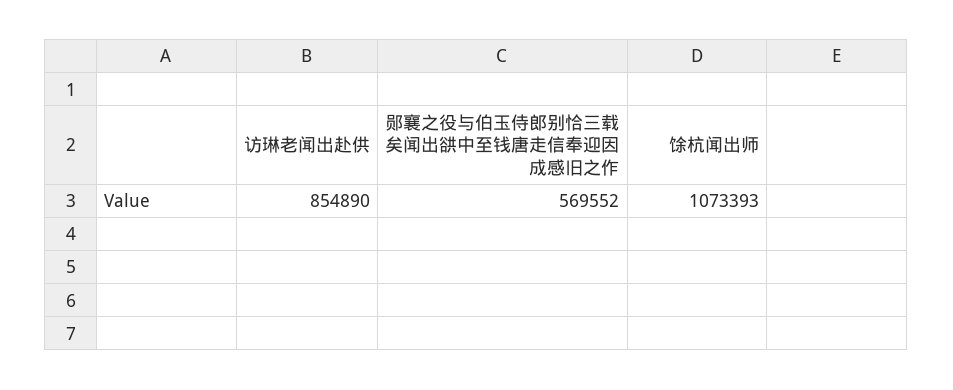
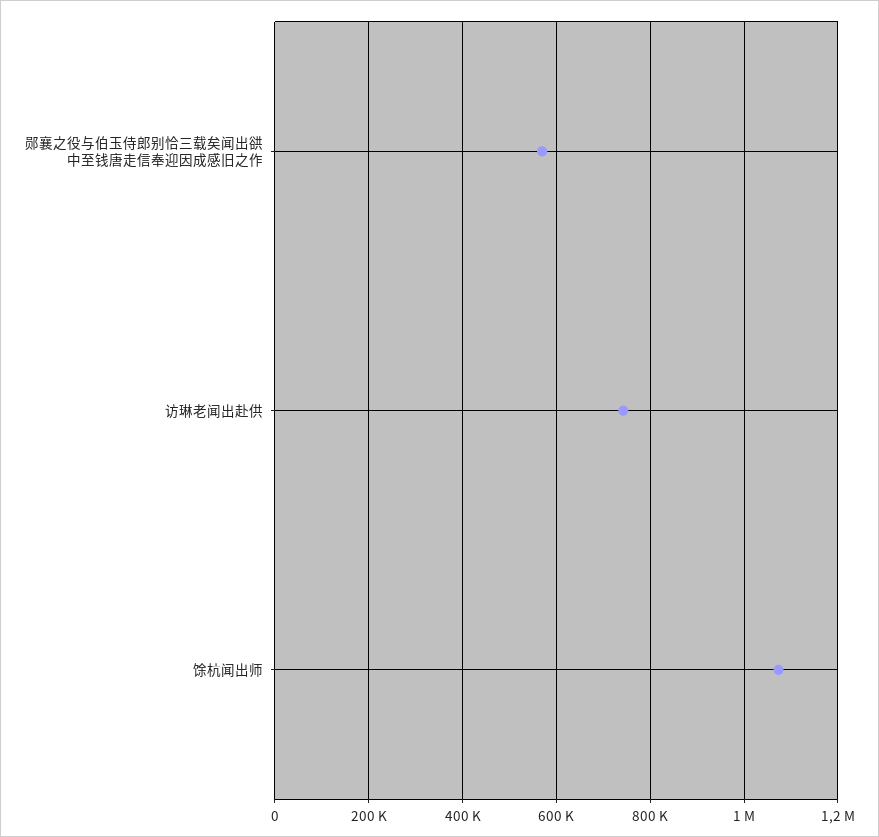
访琳老闻出赴供: 854890 -> 740000

